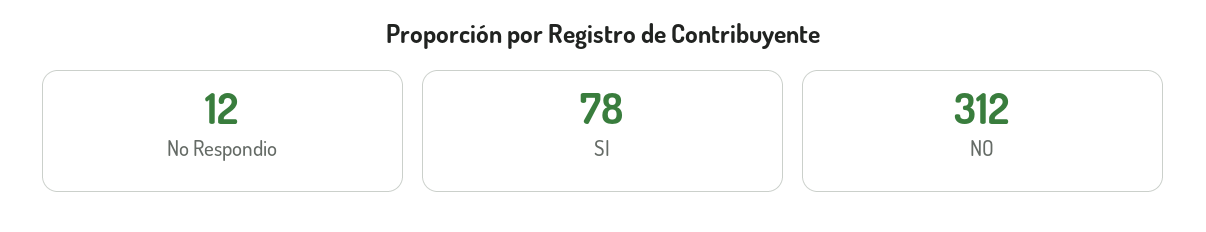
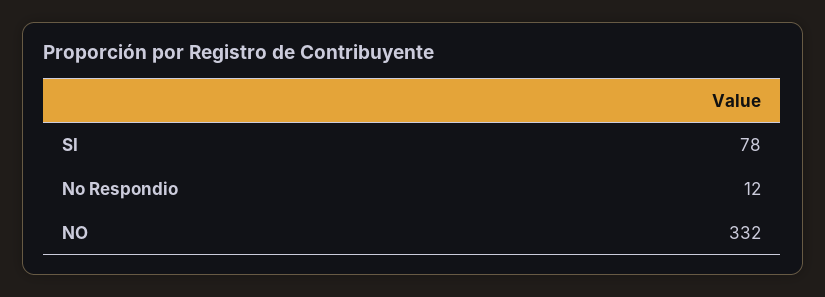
NO: 312 -> 332

